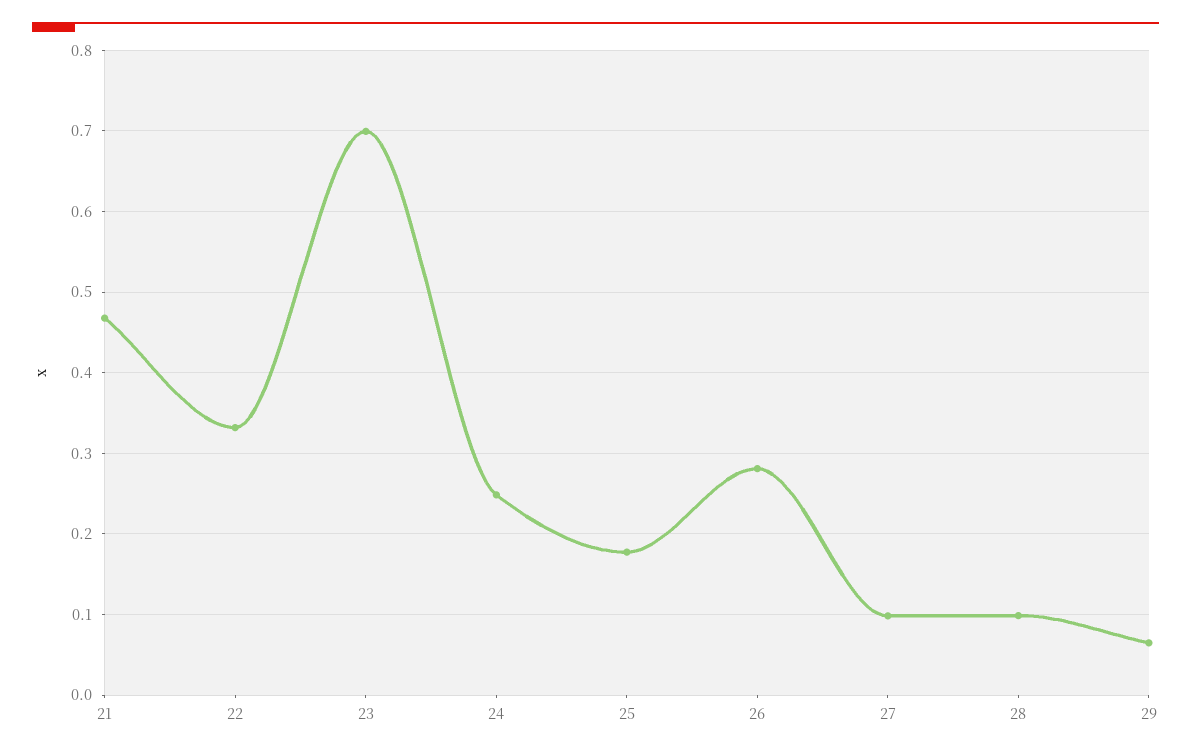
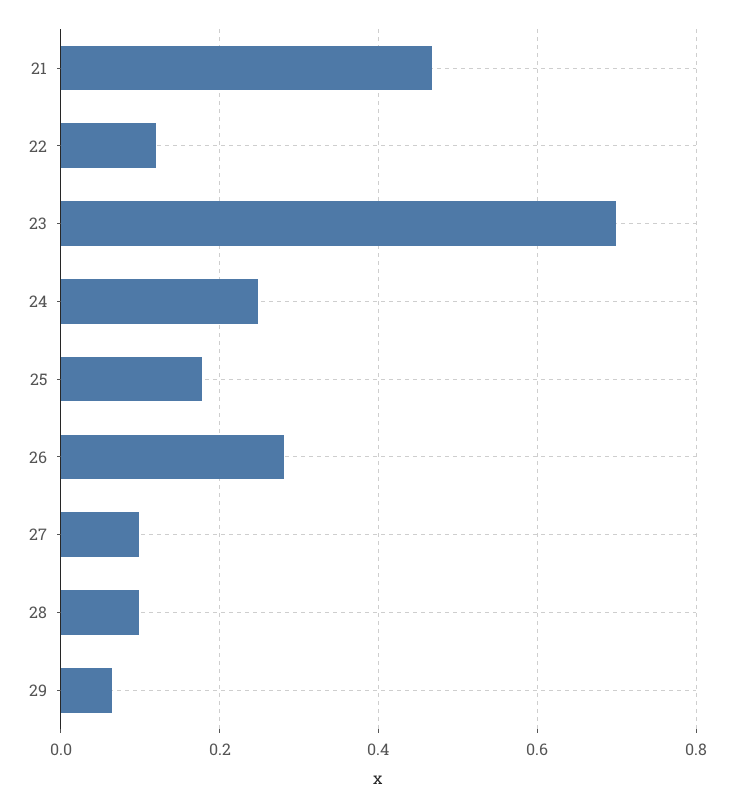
22: 0.33 -> 0.12

